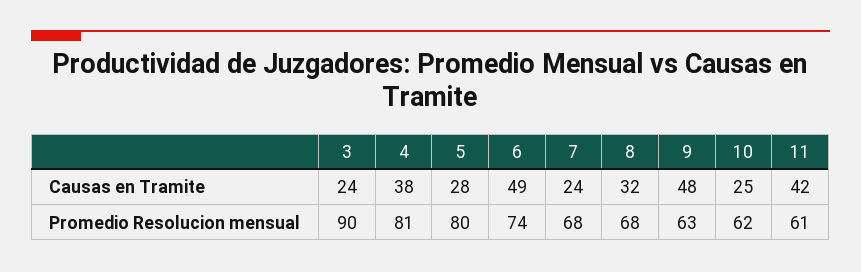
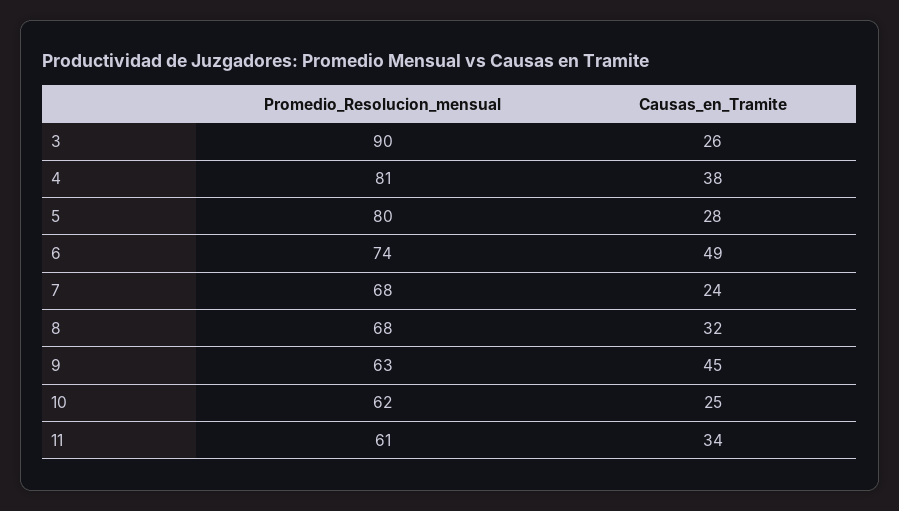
3, Causas en Tramite: 24 -> 26
9, Causas en Tramite: 48 -> 45
11, Causas en Tramite: 42 -> 34

